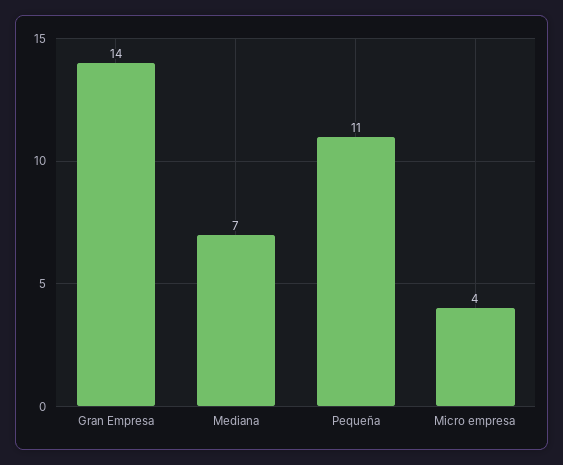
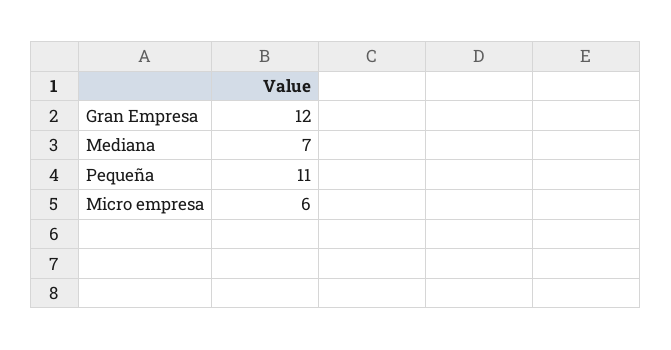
Gran Empresa: 14 -> 12
Micro empresa: 4 -> 6

